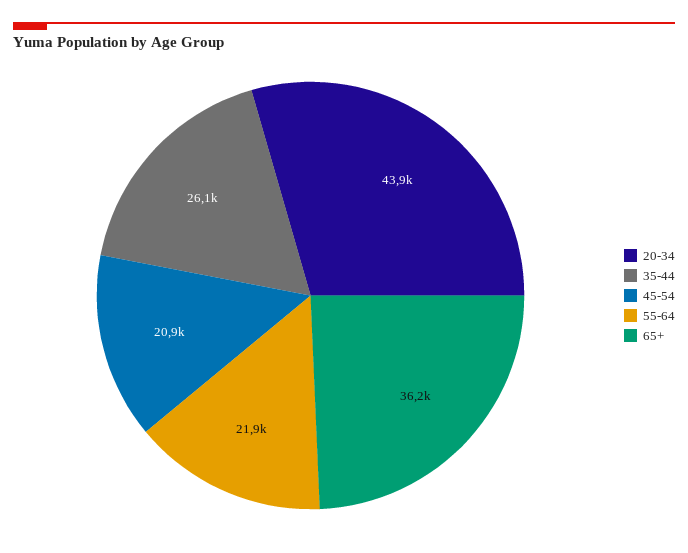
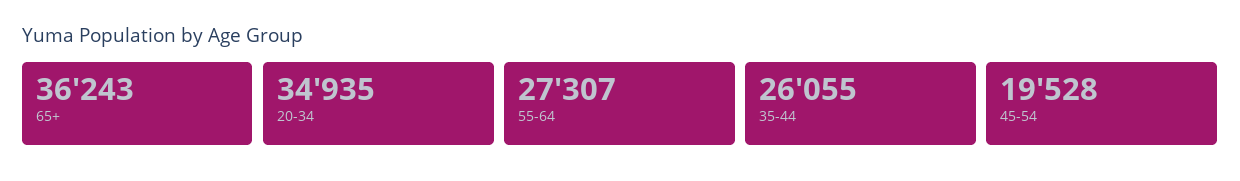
20-34: 43900 -> 34935
45-54: 20900 -> 19528
55-64: 21900 -> 27307

